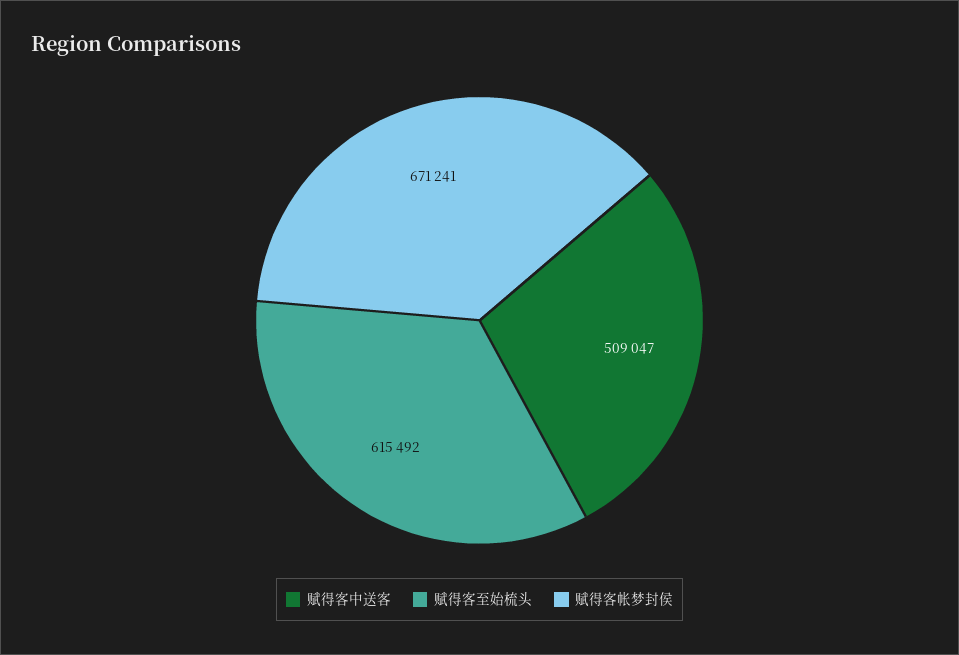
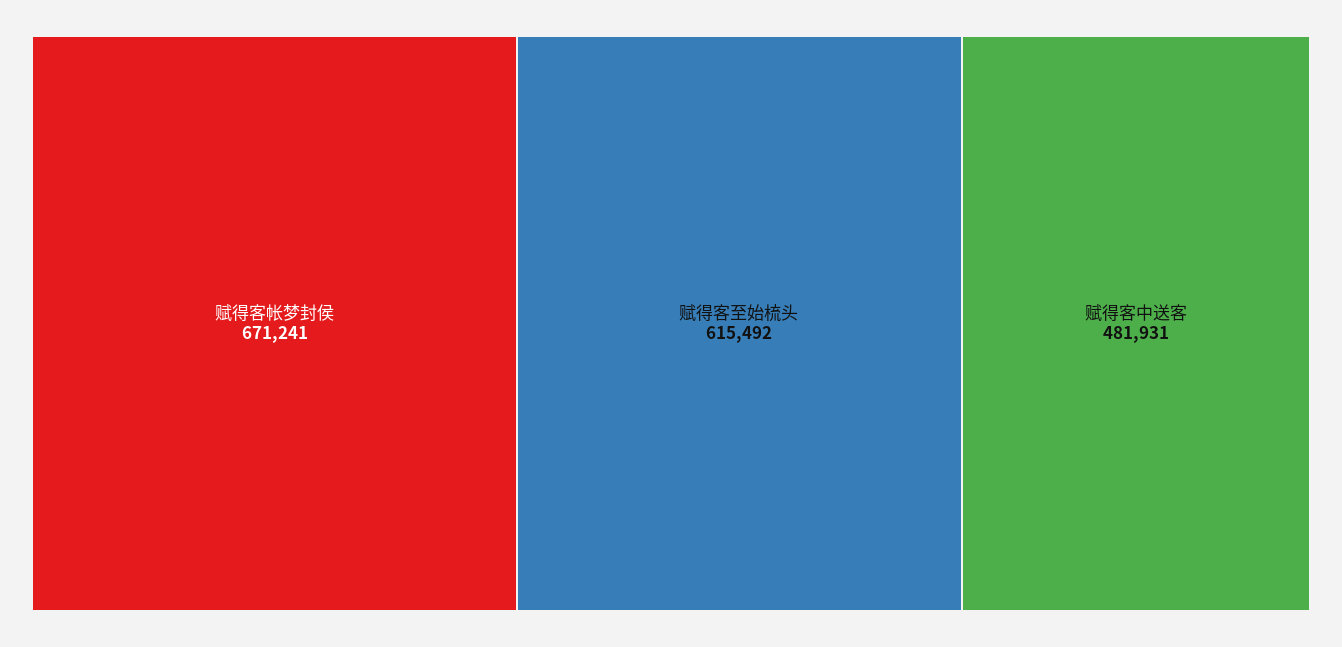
赋得客中送客: 509047 -> 481931

